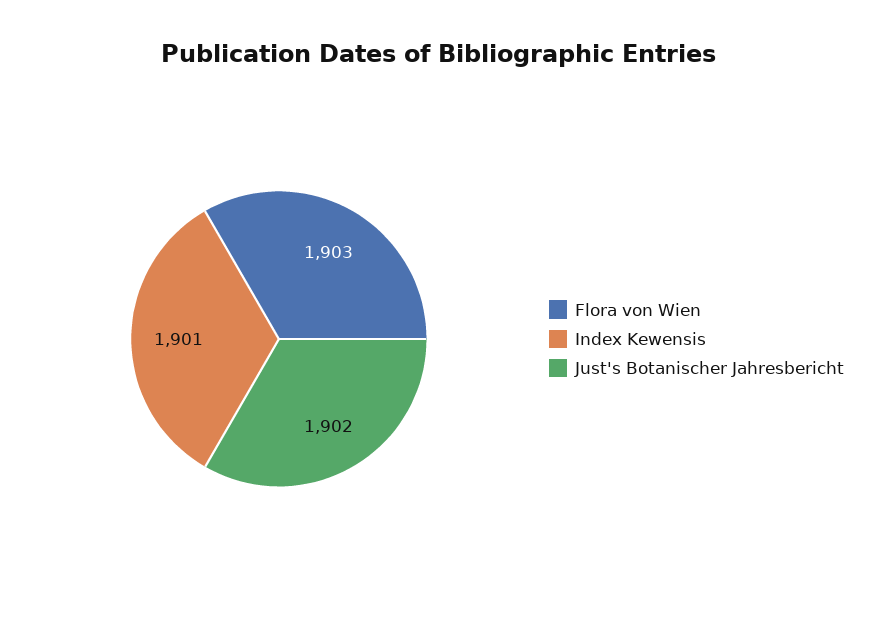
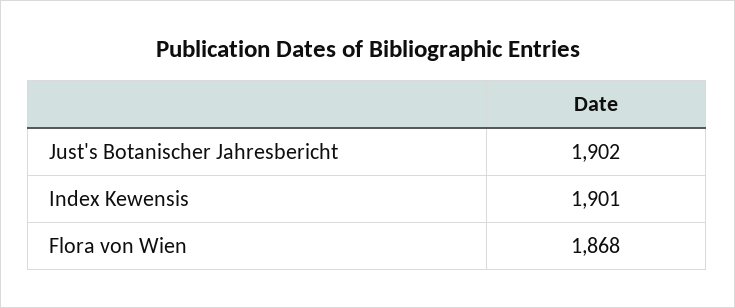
Flora von Wien: 1903 -> 1868

